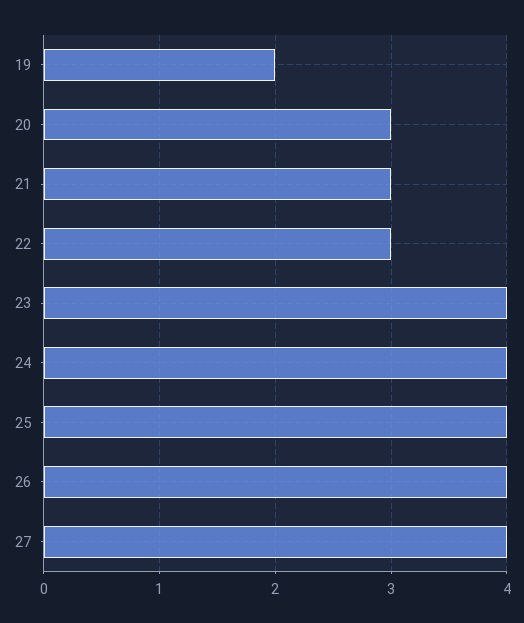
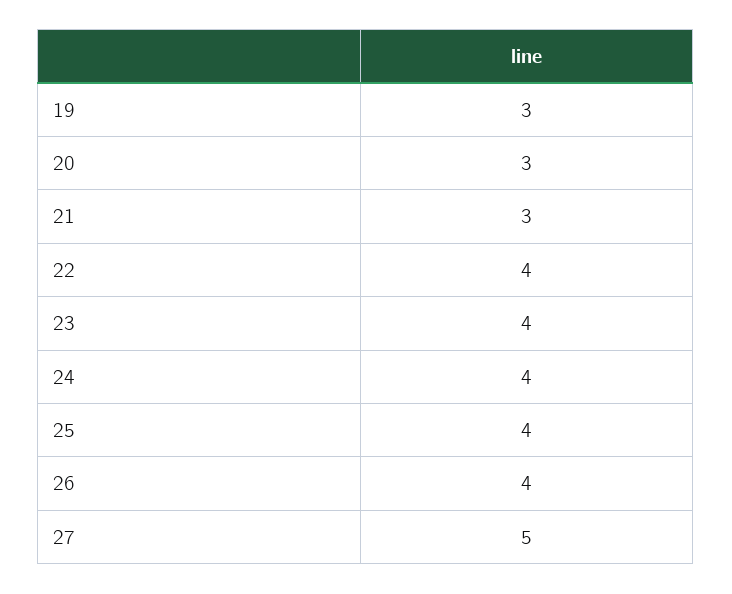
19: 2 -> 3
22: 3 -> 4
27: 4 -> 5

